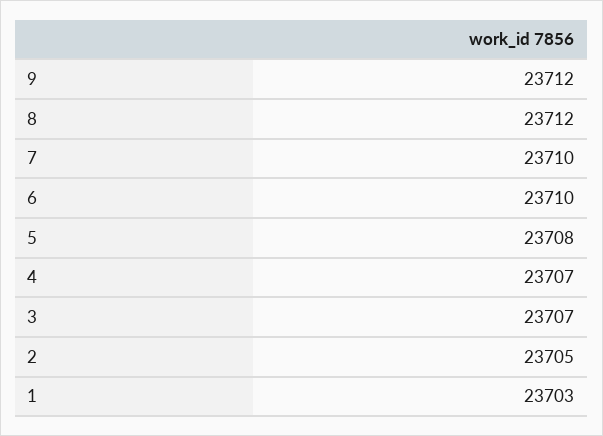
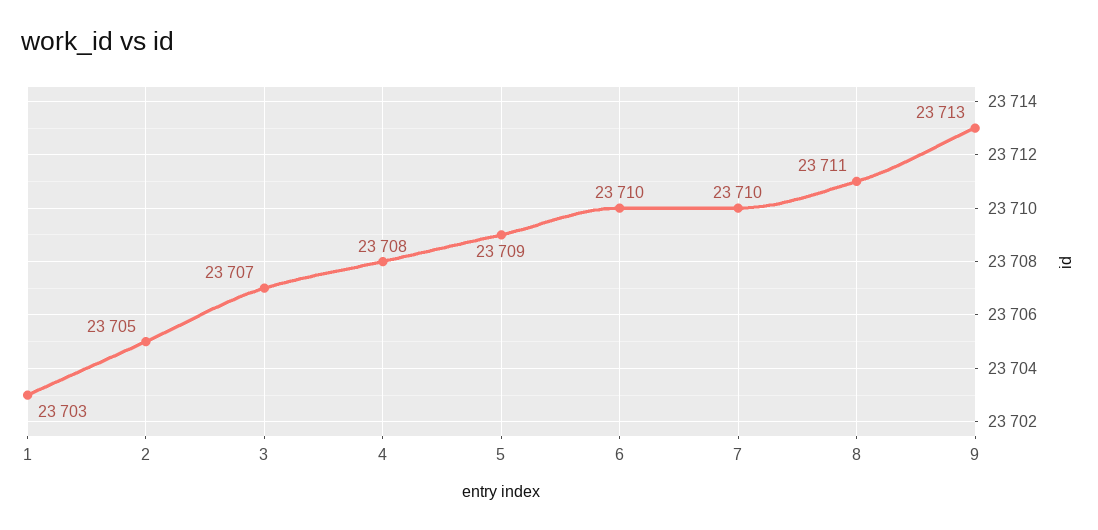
9: 23712 -> 23713
8: 23712 -> 23711
5: 23708 -> 23709
4: 23707 -> 23708

